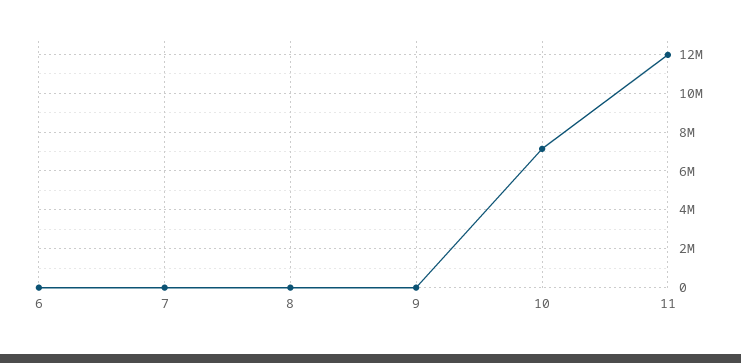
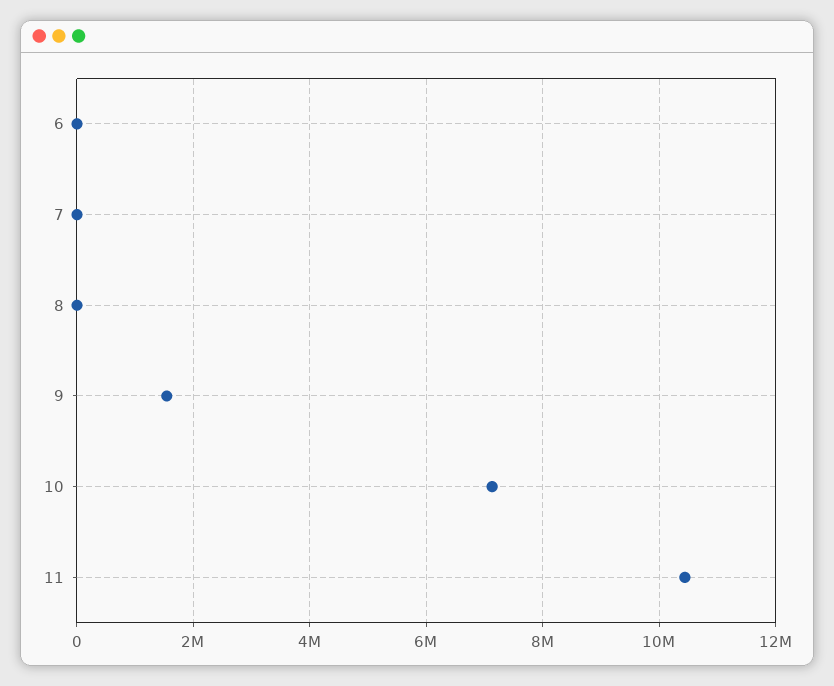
9: 0 -> 1600000
11: 12000000 -> 10400000

